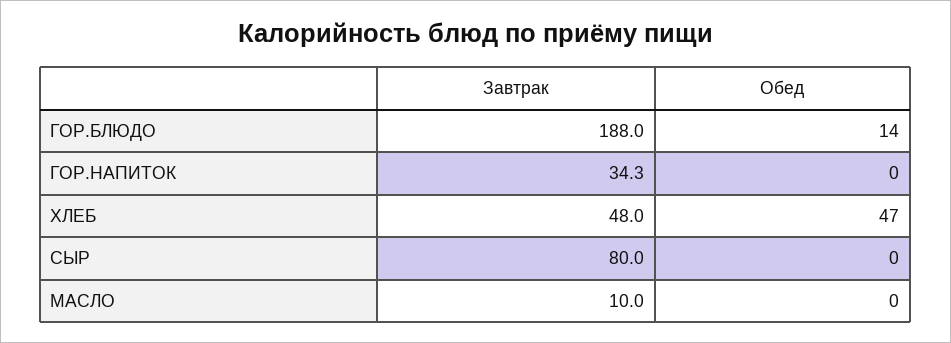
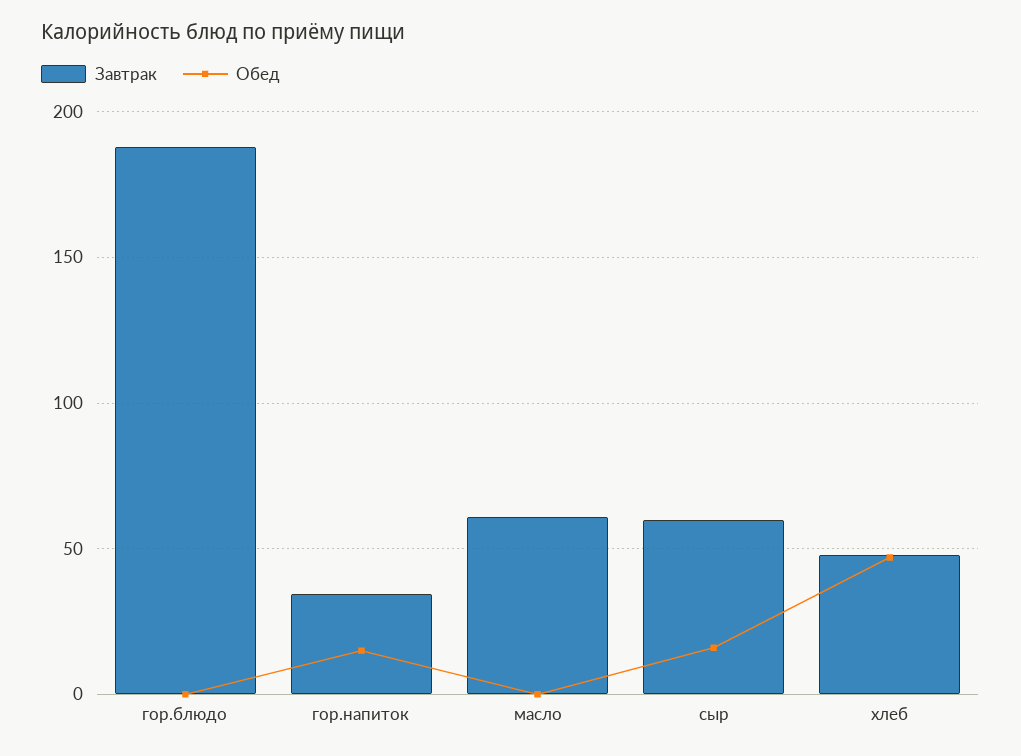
Обед, ГОР.БЛЮДО: 14 -> 0
Обед, ГОР.НАПИТОК: 0 -> 15
Завтрак, СЫР: 80 -> 60
Обед, СЫР: 0 -> 15
Завтрак, МАСЛО: 10 -> 60

